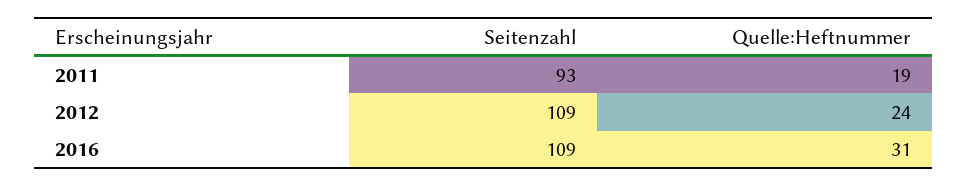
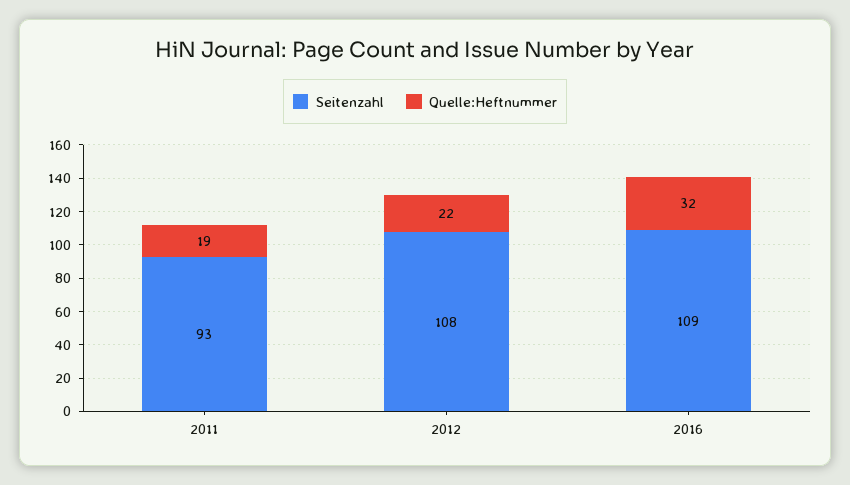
Seitenzahl, 2012: 109 -> 108
Quelle:Heftnummer, 2012: 24 -> 22
Quelle:Heftnummer, 2016: 31 -> 32

